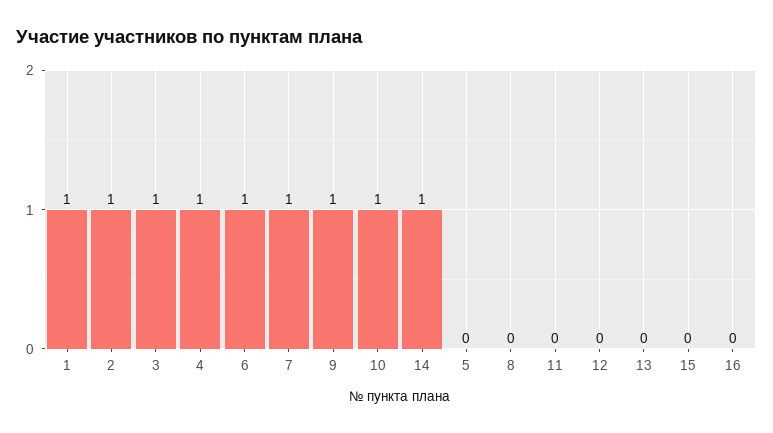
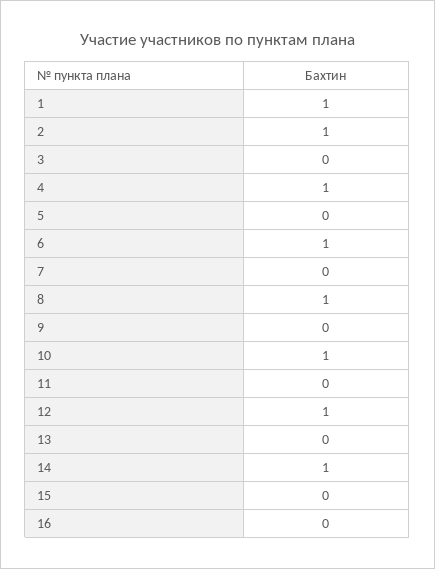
3: 1 -> 0
7: 1 -> 0
9: 1 -> 0
8: 0 -> 1
12: 0 -> 1

